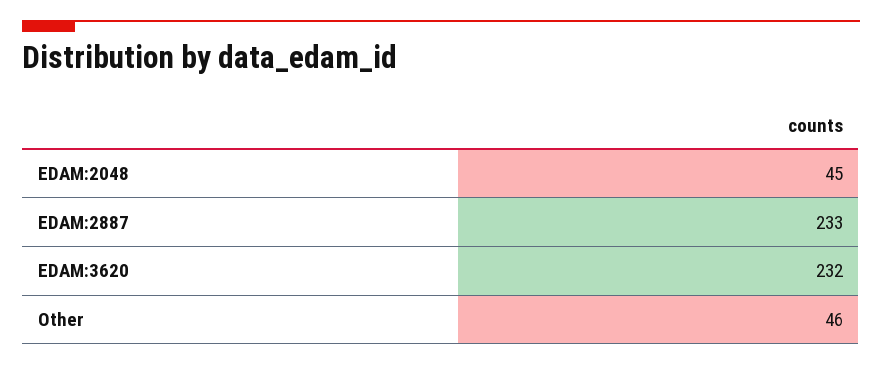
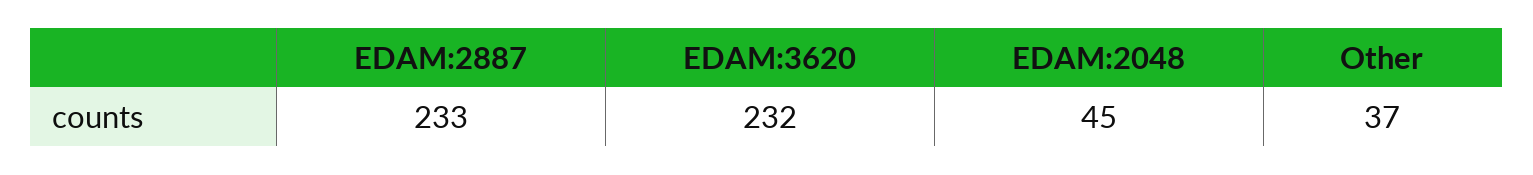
Other: 46 -> 37

